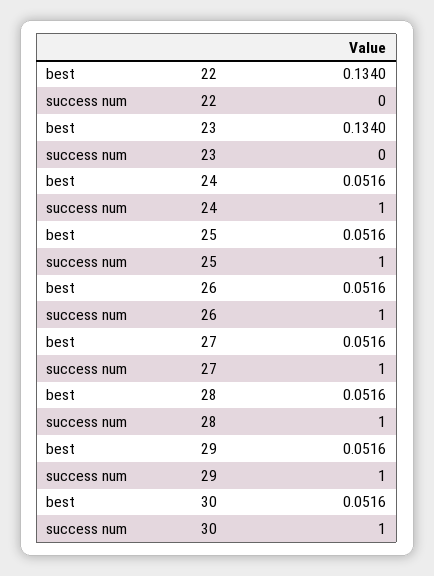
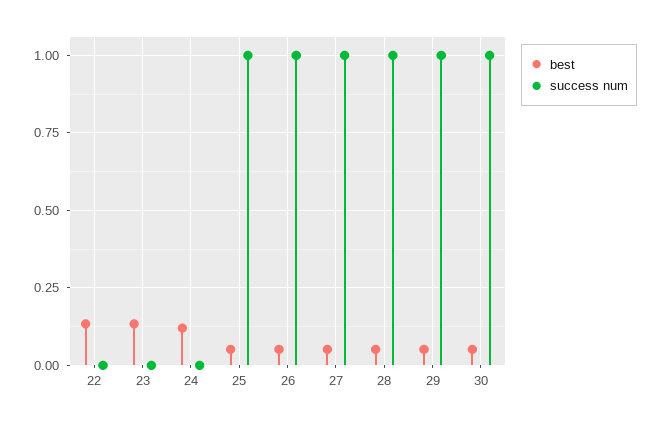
best, 24: 0.0516 -> 0.125
success num, 24: 1 -> 0

